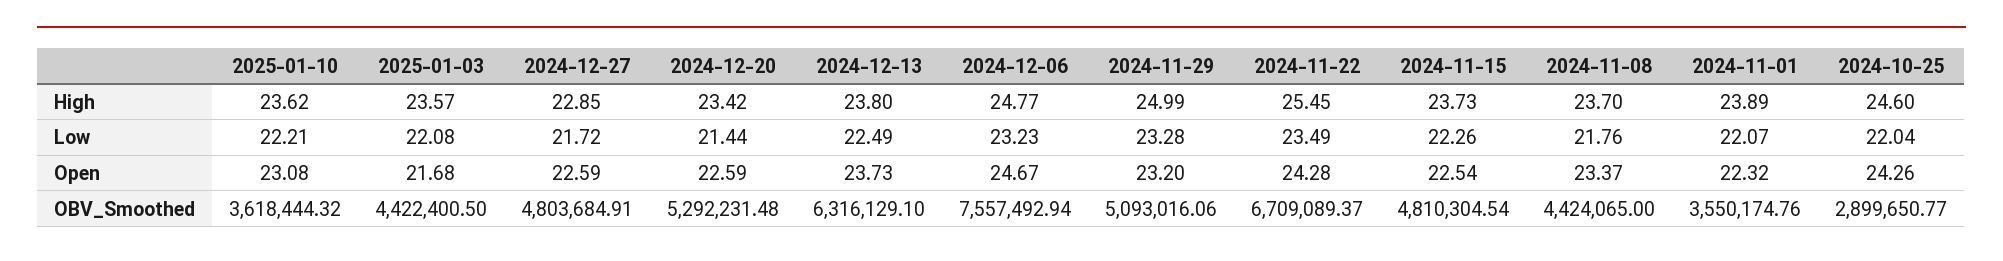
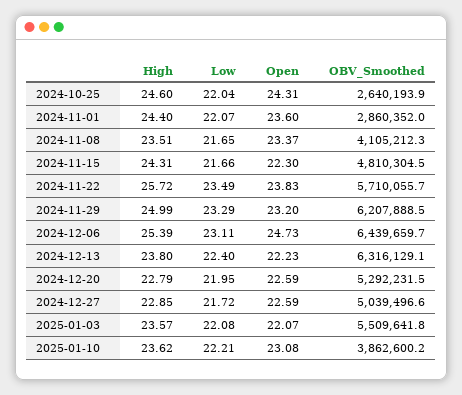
2024-12-20, High: 23.42 -> 22.79
2024-12-06, High: 24.77 -> 25.39
2024-11-22, High: 25.45 -> 25.72
2024-11-15, High: 23.73 -> 24.31
2024-11-08, High: 23.7 -> 23.51
2024-11-01, High: 23.89 -> 24.4
2024-12-20, Low: 21.44 -> 21.95
2024-12-13, Low: 22.49 -> 22.4
2024-12-06, Low: 23.23 -> 23.11
2024-11-29, Low: 23.28 -> 23.29
2024-11-15, Low: 22.26 -> 21.66
2024-11-08, Low: 21.76 -> 21.65
2025-01-03, Open: 21.68 -> 22.07
2024-12-13, Open: 23.73 -> 22.23
2024-12-06, Open: 24.67 -> 24.73
2024-11-22, Open: 24.28 -> 23.83
2024-11-15, Open: 22.54 -> 22.3
2024-11-01, Open: 22.32 -> 23.6
2024-10-25, Open: 24.26 -> 24.31
2025-01-10, OBV_Smoothed: 3618444.32 -> 3862600.2
2025-01-03, OBV_Smoothed: 4422400.5 -> 5509641.8
2024-12-27, OBV_Smoothed: 4803684.91 -> 5039496.6
2024-12-06, OBV_Smoothed: 7557492.94 -> 6439659.7
2024-11-29, OBV_Smoothed: 5093016.06 -> 6207888.5
2024-11-22, OBV_Smoothed: 6709089.37 -> 5710055.7
2024-11-08, OBV_Smoothed: 4424065 -> 4105212.3
2024-11-01, OBV_Smoothed: 3550174.76 -> 2860352
2024-10-25, OBV_Smoothed: 2899650.77 -> 2640193.9

